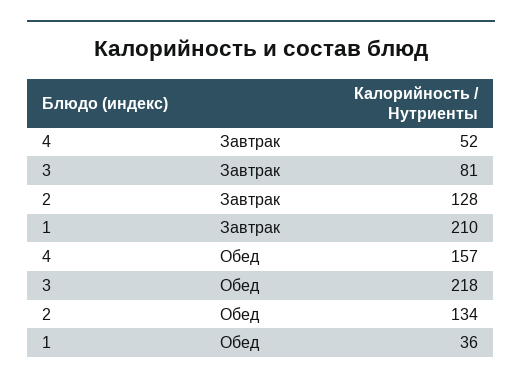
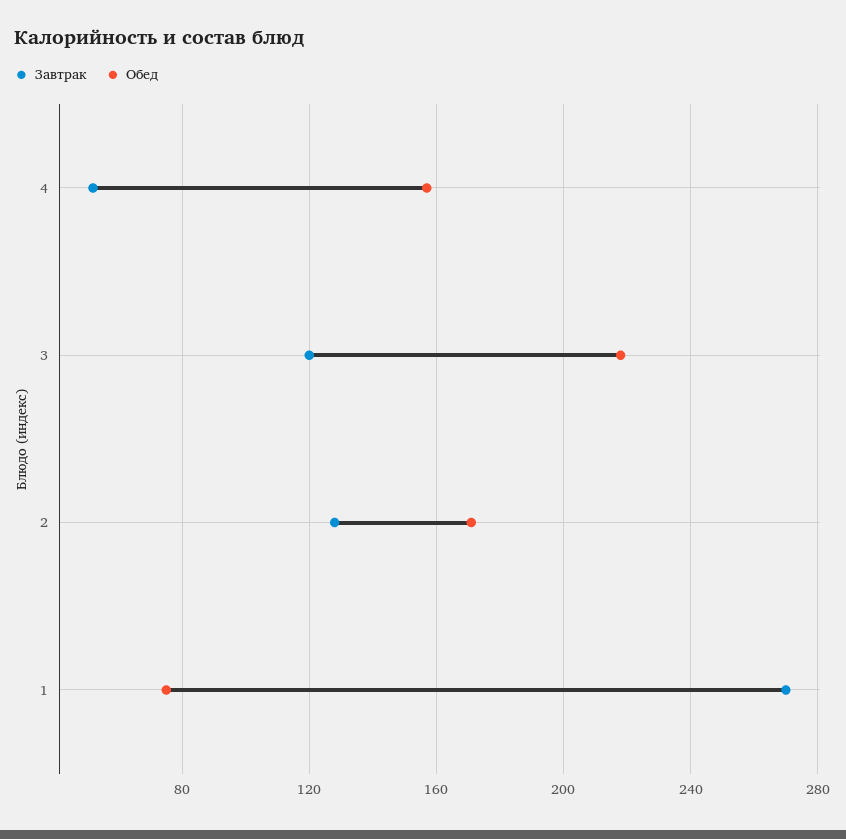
Завтрак, 3: 81 -> 120
Завтрак, 1: 210 -> 270
Обед, 2: 134 -> 170
Обед, 1: 36 -> 75

